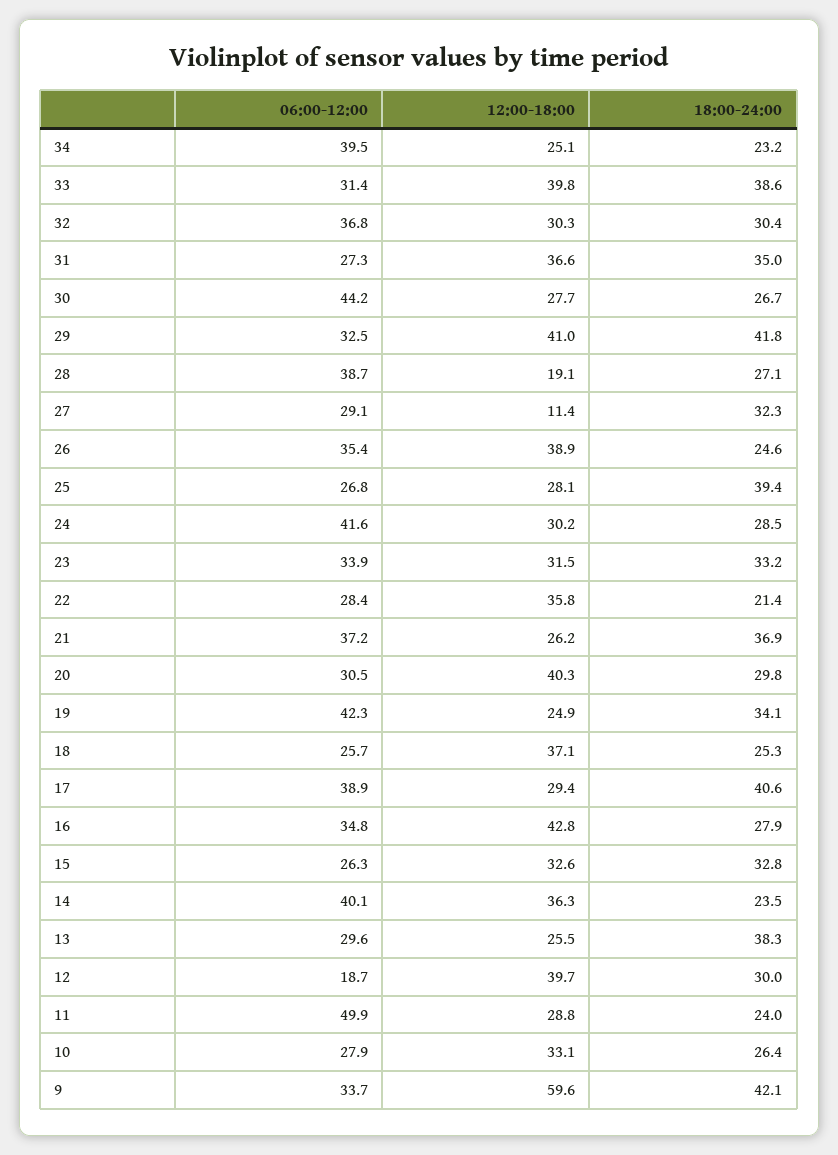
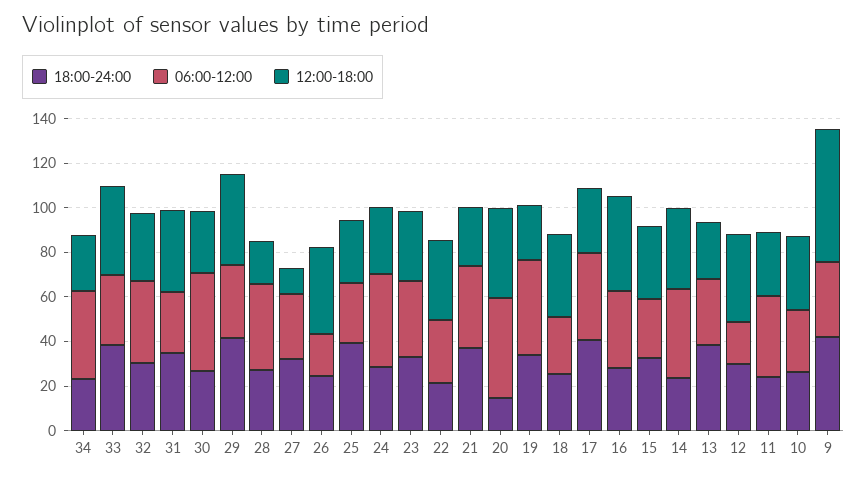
06:00-12:00, 26: 35.4 -> 20
06:00-12:00, 20: 30.5 -> 45
18:00-24:00, 20: 29.8 -> 15
06:00-12:00, 11: 49.9 -> 35

